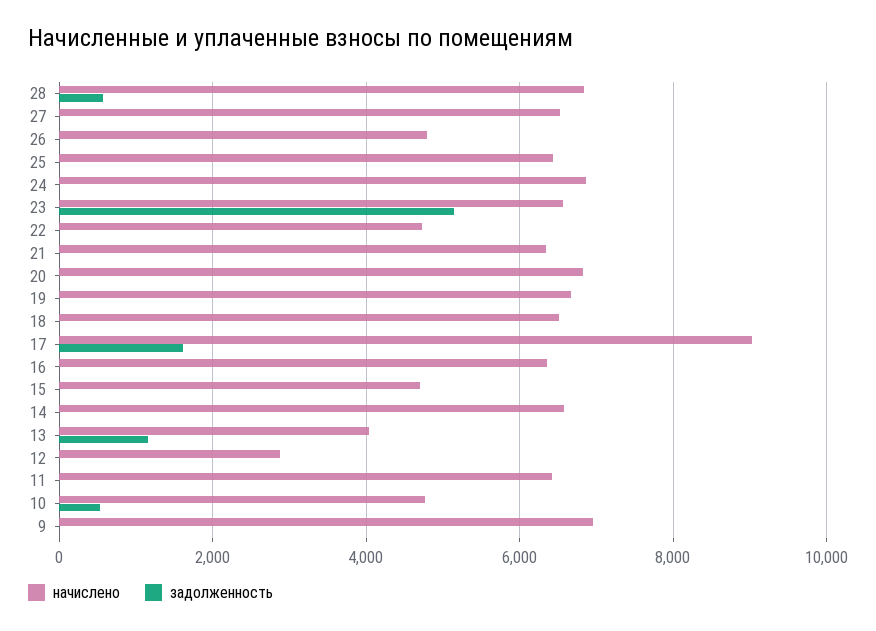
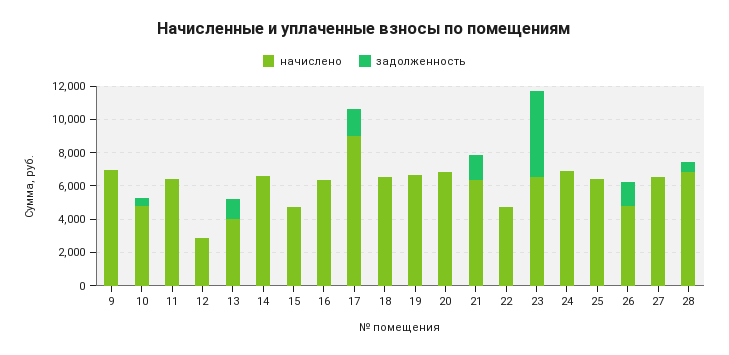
задолженность, 26: 0 -> 1500
задолженность, 21: 0 -> 1500

